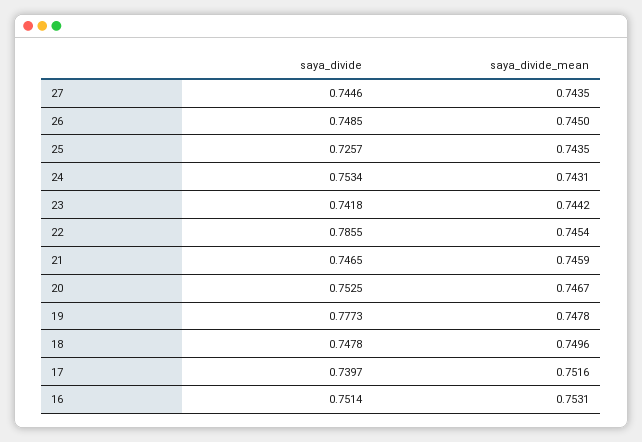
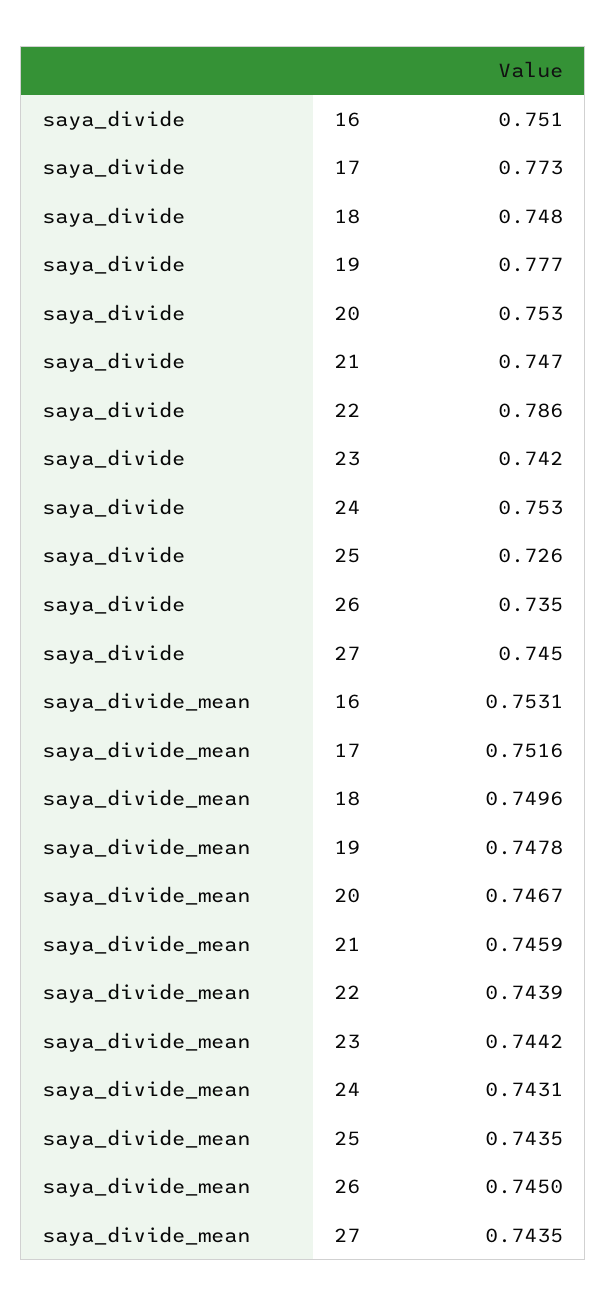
saya_divide, 26: 0.7485 -> 0.735
saya_divide_mean, 22: 0.7454 -> 0.7439
saya_divide, 17: 0.7397 -> 0.773

